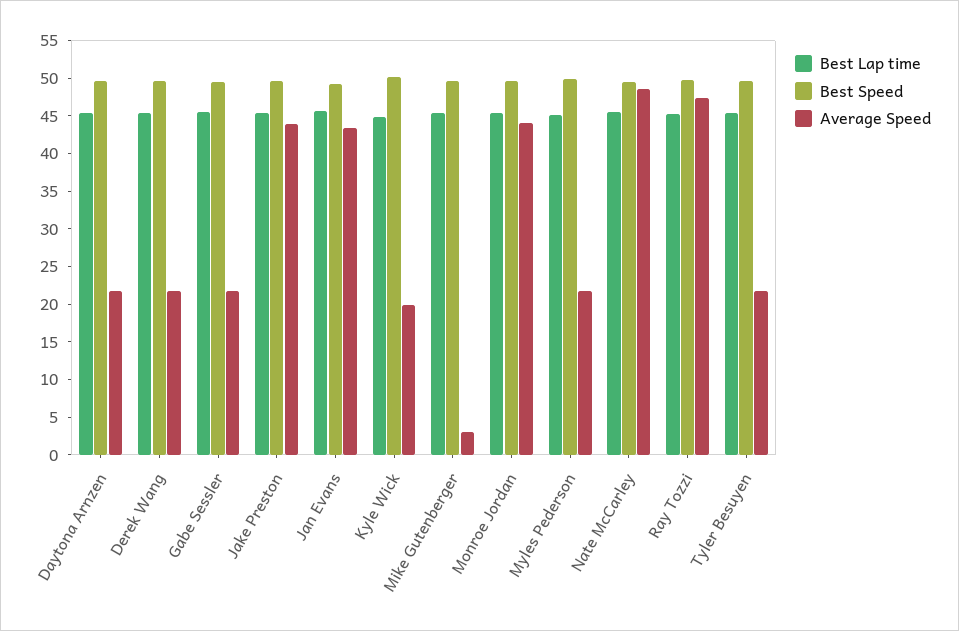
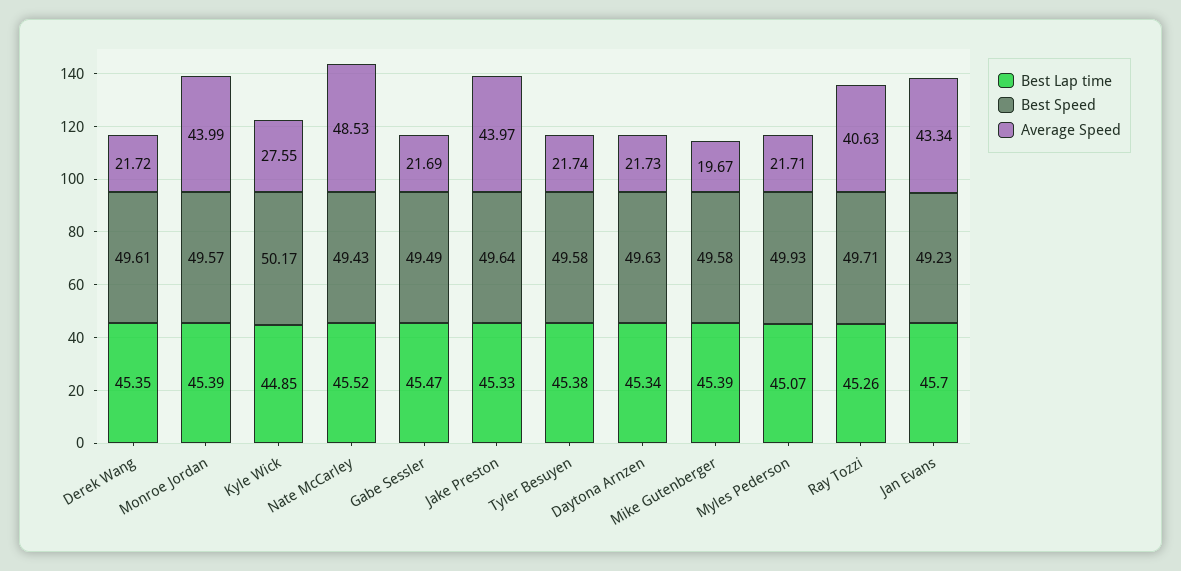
Average Speed, Kyle Wick: 20 -> 27.55
Average Speed, Mike Gutenberger: 2.5 -> 19.67
Average Speed, Ray Tozzi: 47.5 -> 40.63

